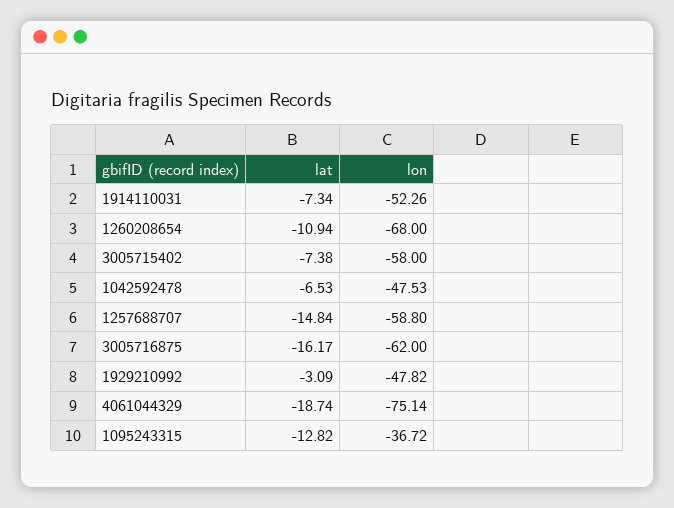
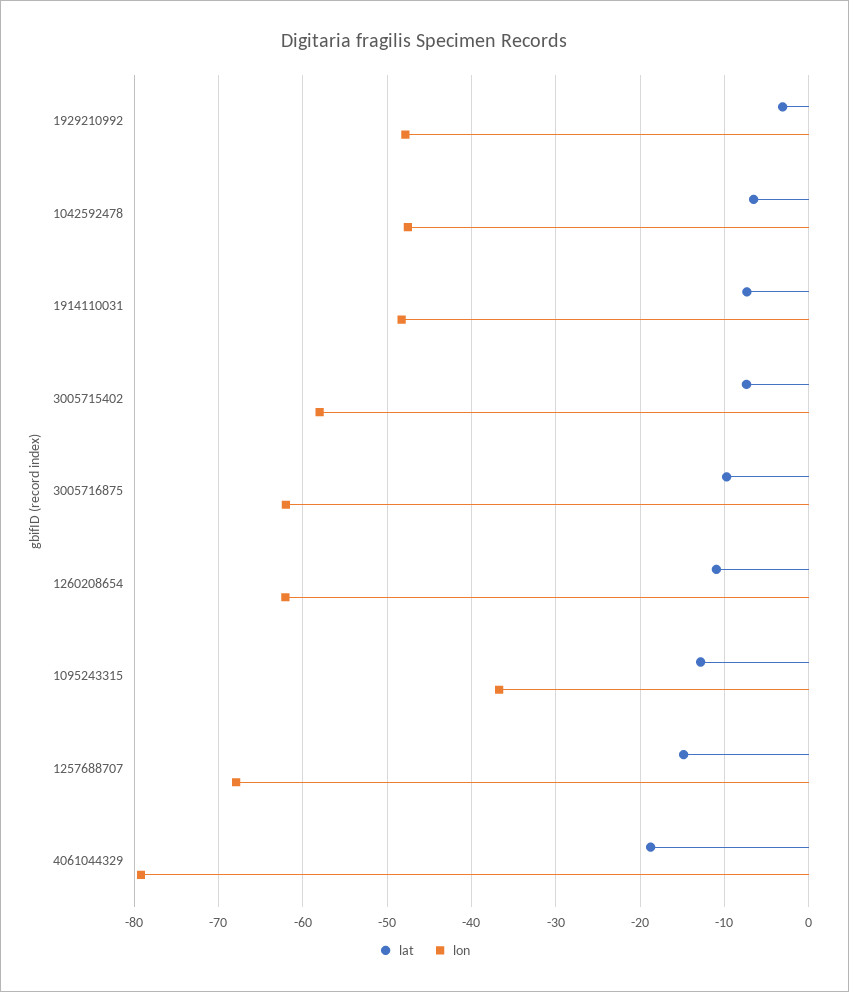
lon, 1914110031: -52.26 -> -48
lon, 1260208654: -68 -> -62
lon, 1257688707: -58.8 -> -68
lat, 3005716875: -16.17 -> -10
lon, 4061044329: -75.14 -> -79

